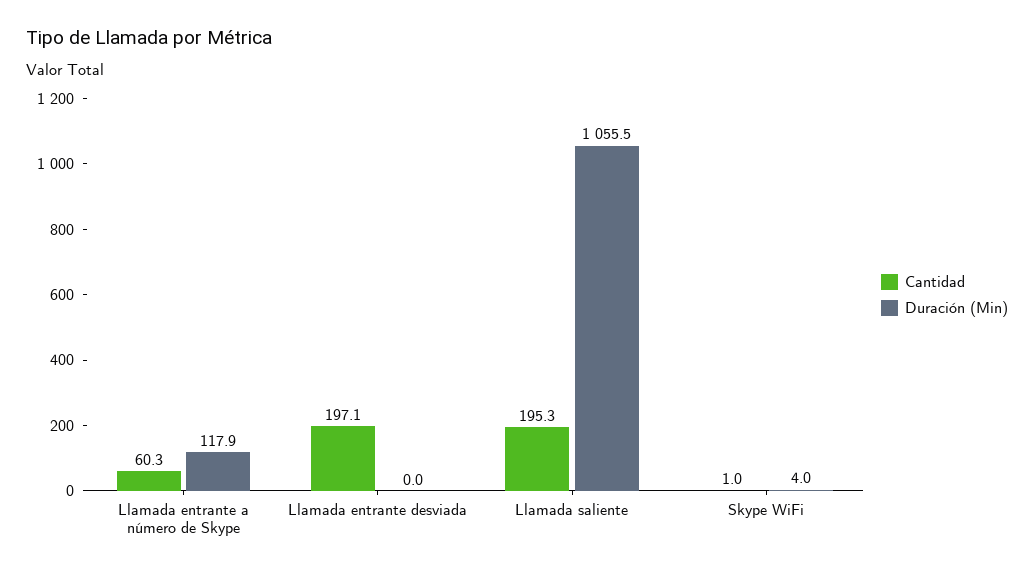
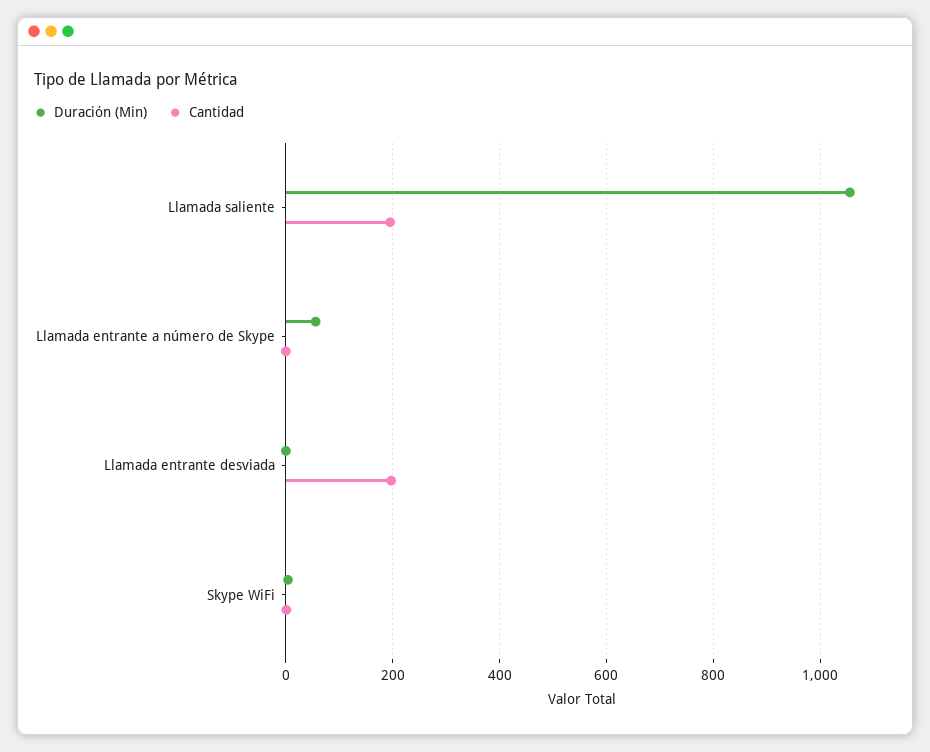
Cantidad, Llamada entrante a número de Skype: 60.3 -> 0
Duración (Min), Llamada entrante a número de Skype: 117.9 -> 60

